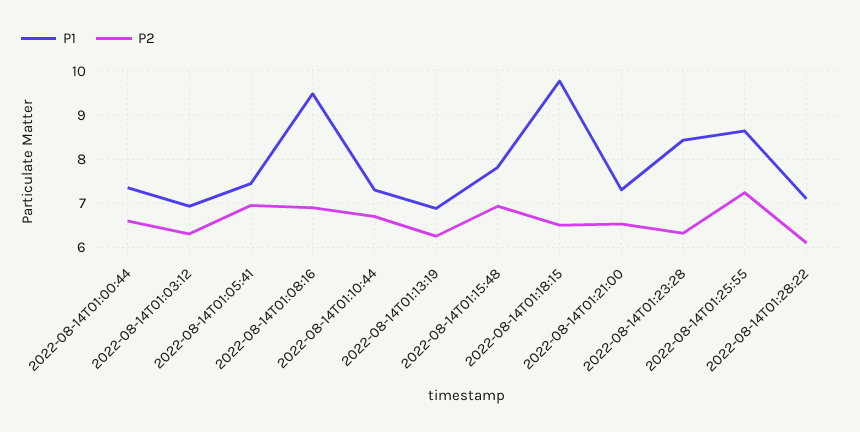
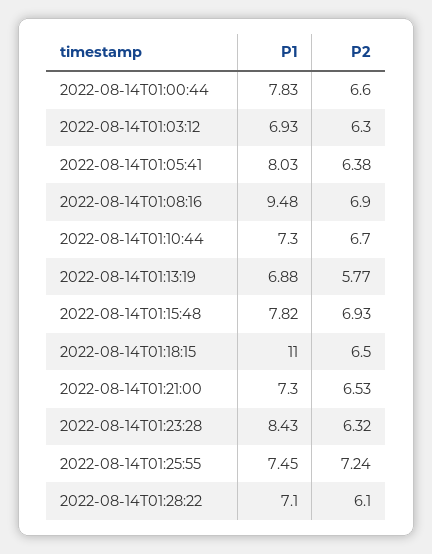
P1, 2022-08-14T01:00:44: 7.4 -> 7.83
P1, 2022-08-14T01:05:41: 7.4 -> 8.03
P2, 2022-08-14T01:05:41: 7 -> 6.38
P2, 2022-08-14T01:13:19: 6.2 -> 5.77
P1, 2022-08-14T01:18:15: 9.8 -> 11
P1, 2022-08-14T01:25:55: 8.6 -> 7.45

